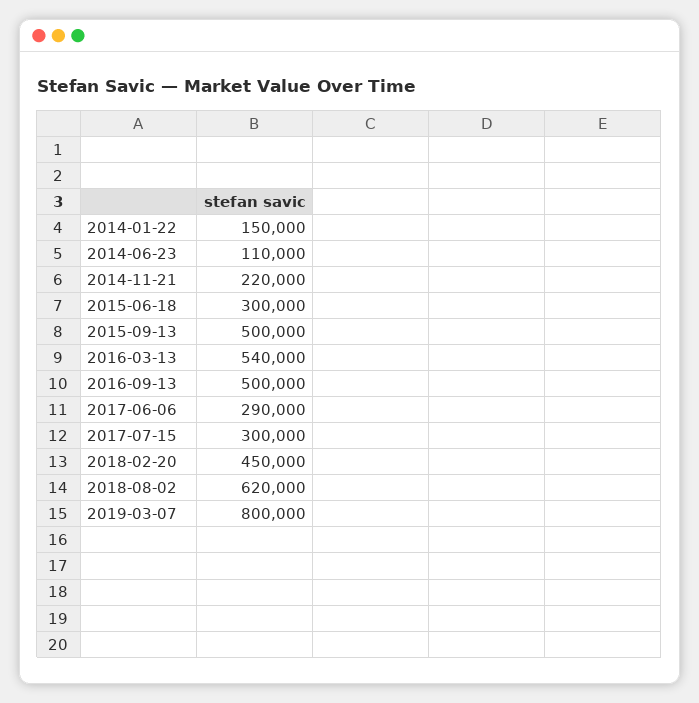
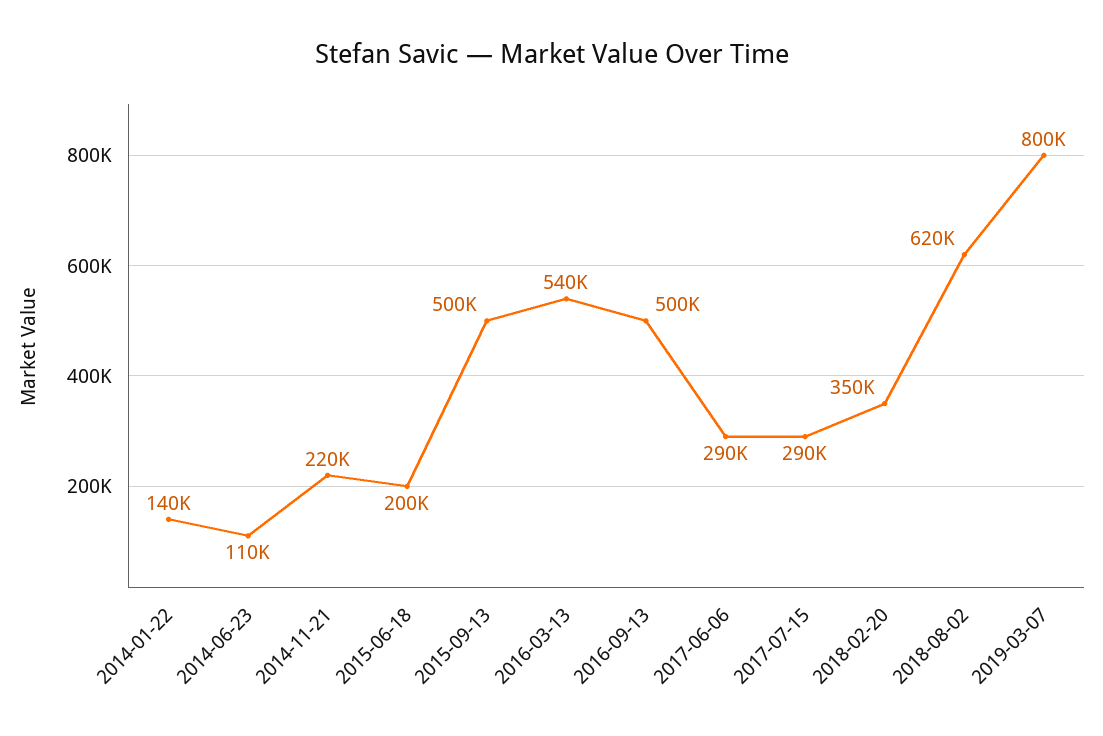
2014-01-22: 150000 -> 140000
2015-06-18: 300000 -> 200000
2017-07-15: 300000 -> 290000
2018-02-20: 450000 -> 350000

